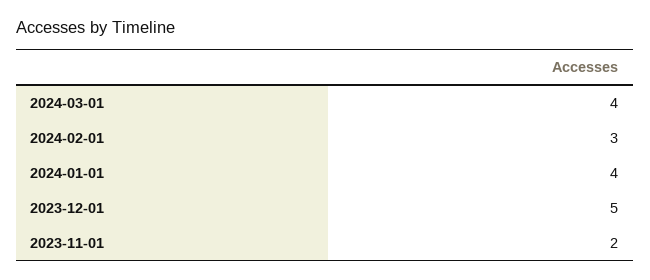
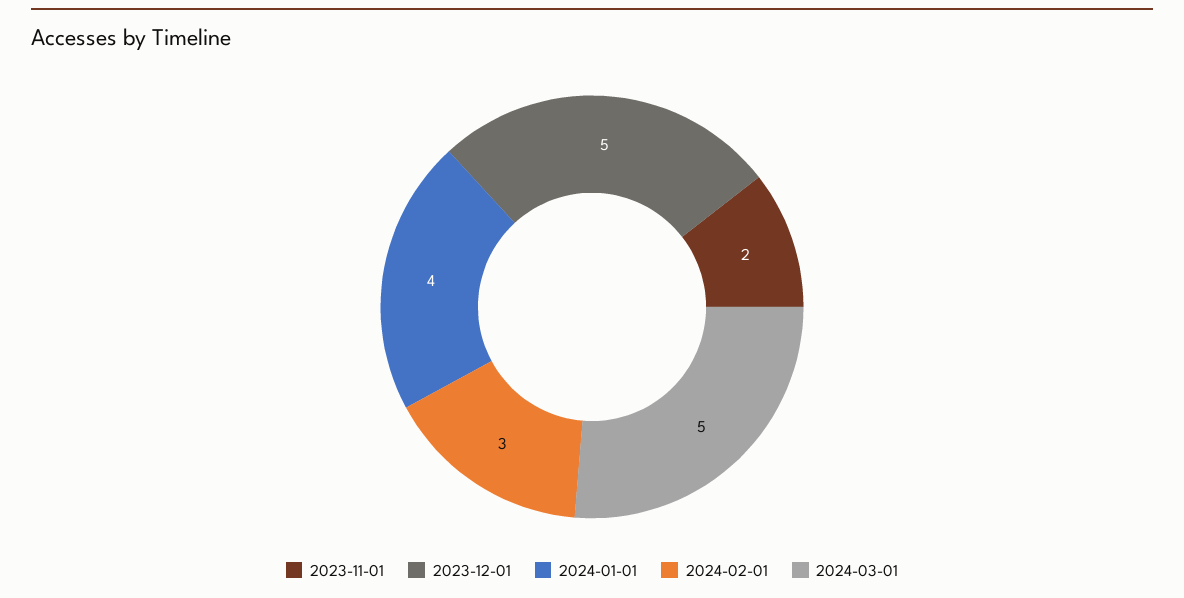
2024-03-01: 4 -> 5

